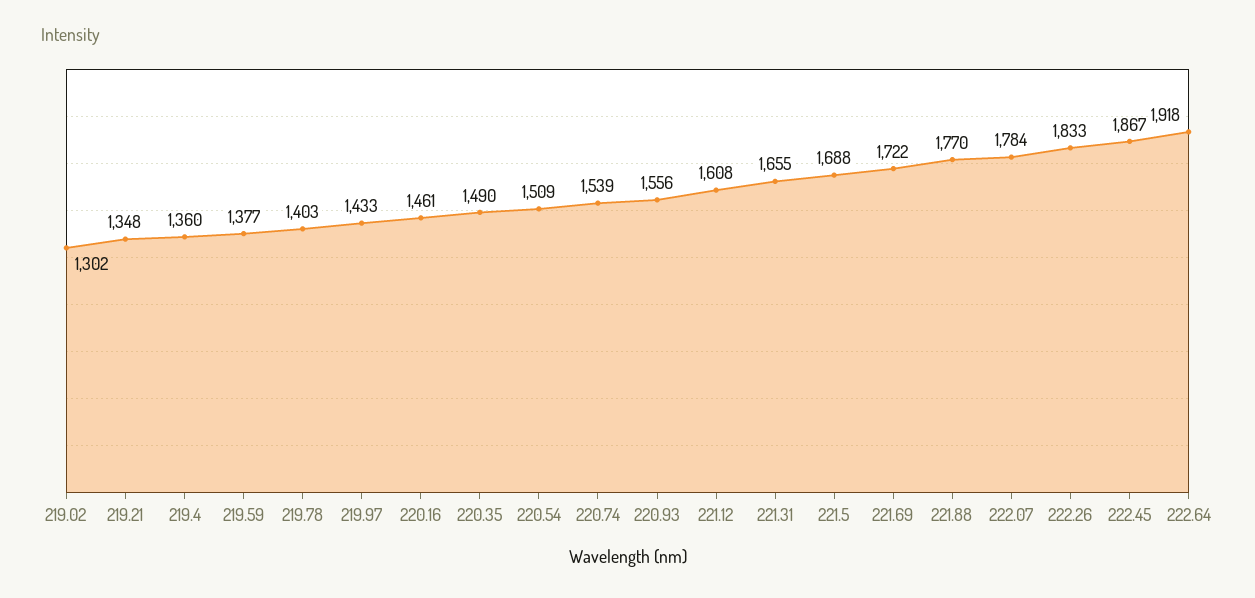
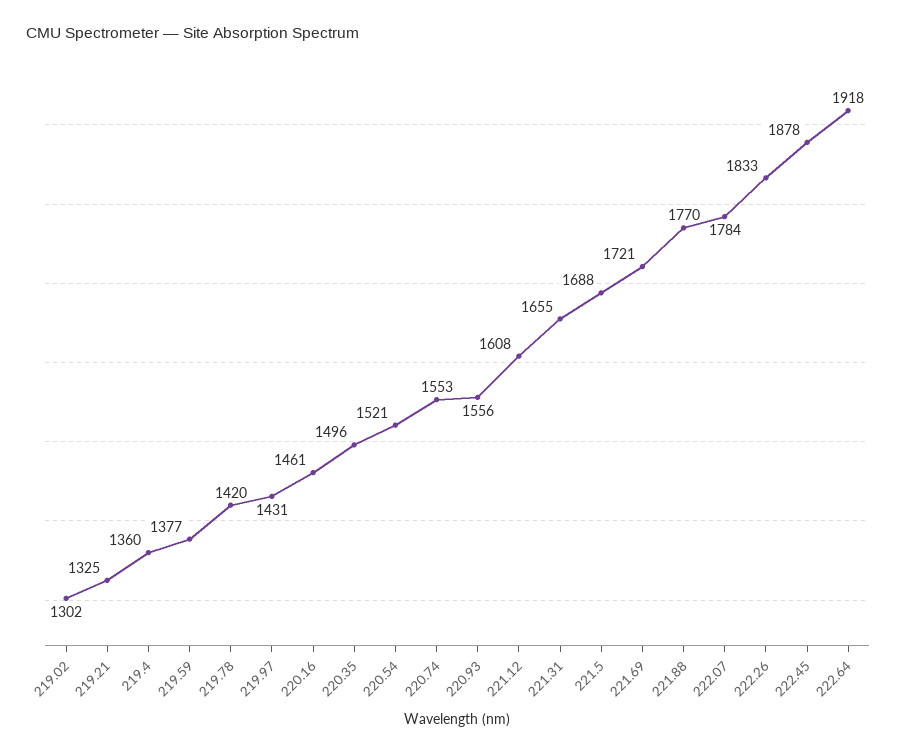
219.21: 1348 -> 1325
219.78: 1403 -> 1420
219.97: 1433 -> 1431
220.35: 1490 -> 1496
220.54: 1509 -> 1521
220.74: 1539 -> 1553
221.69: 1722 -> 1721
222.45: 1867 -> 1878

